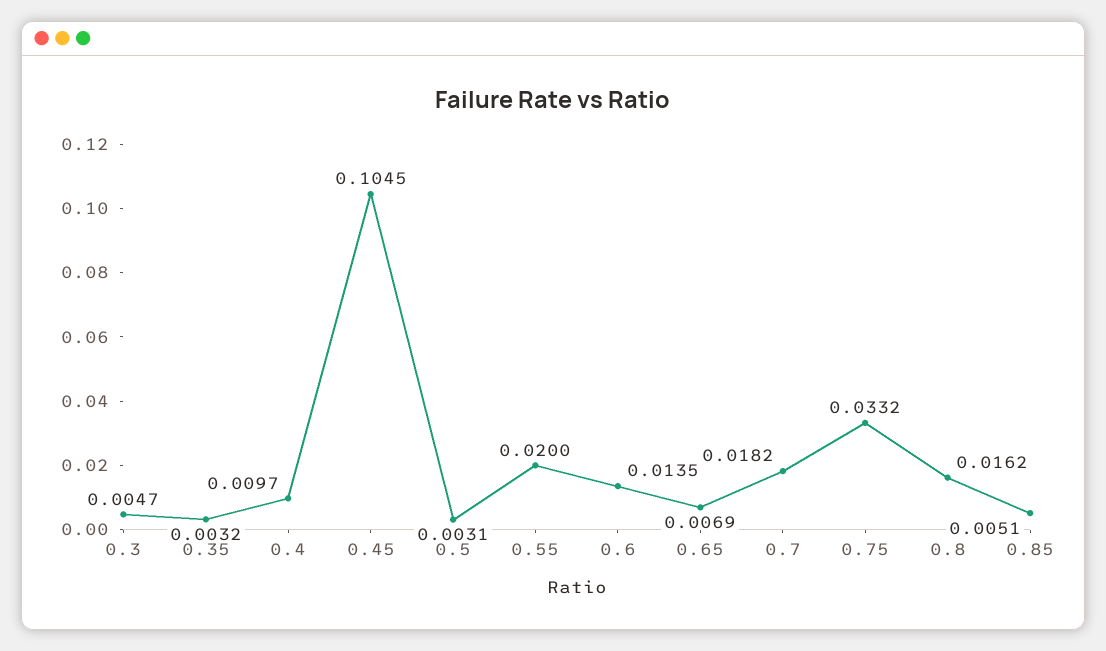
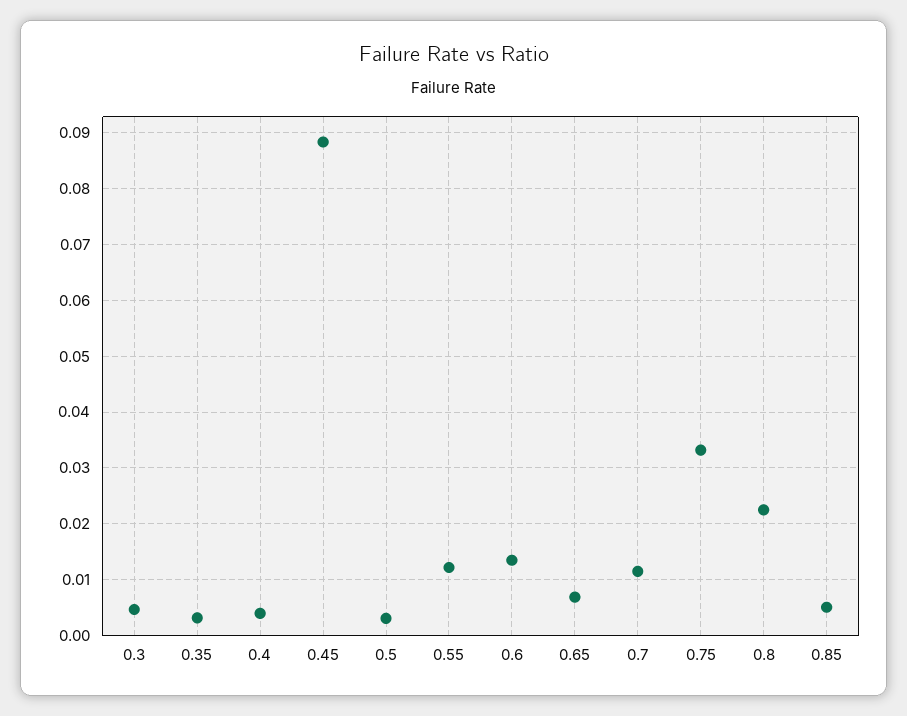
0.4: 0.0097 -> 0.004
0.45: 0.1045 -> 0.088
0.55: 0.02 -> 0.012
0.7: 0.0182 -> 0.012
0.8: 0.0162 -> 0.022

